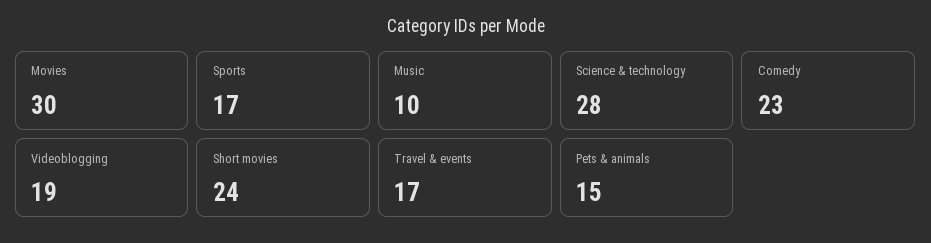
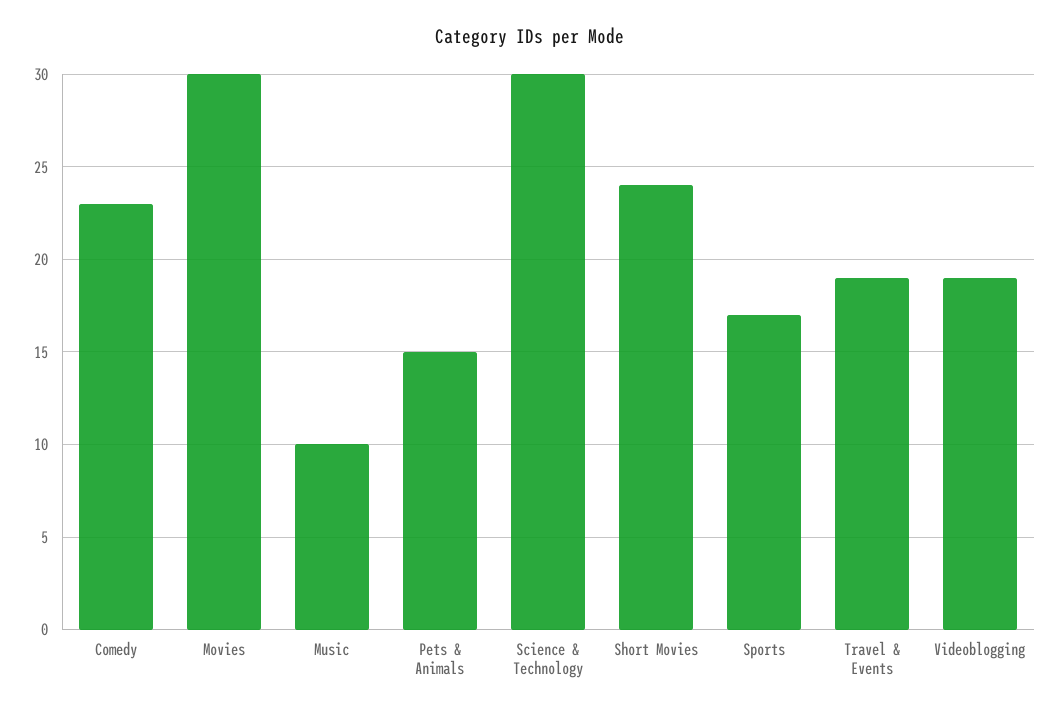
Science & technology: 28 -> 30
Travel & events: 17 -> 19

